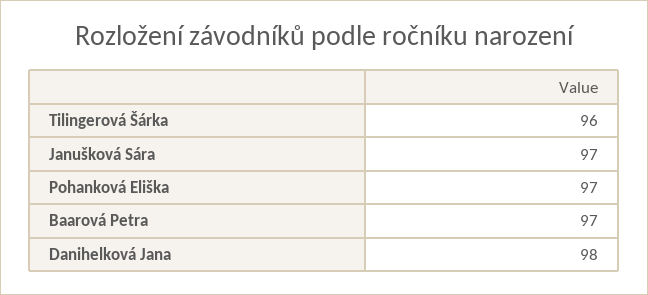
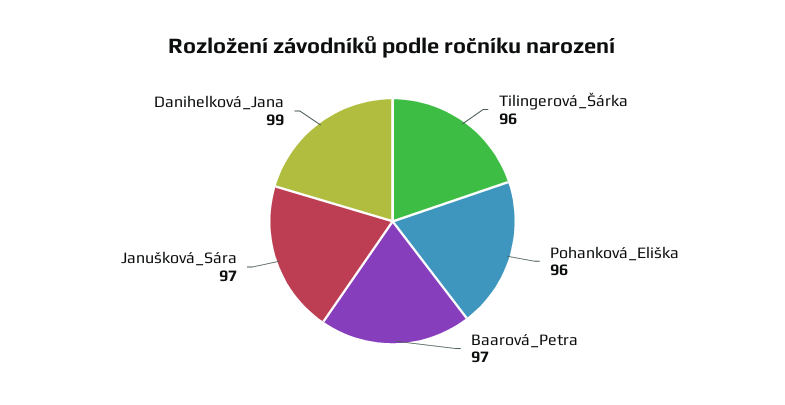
Pohanková Eliška: 97 -> 96
Danihelková Jana: 98 -> 99

